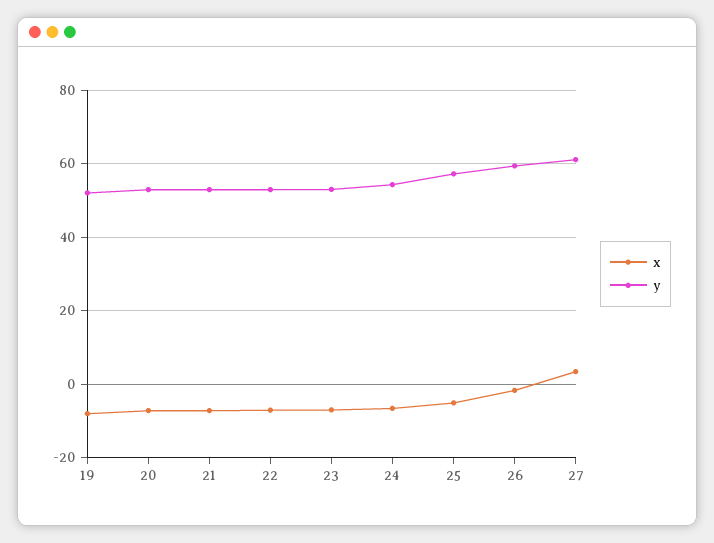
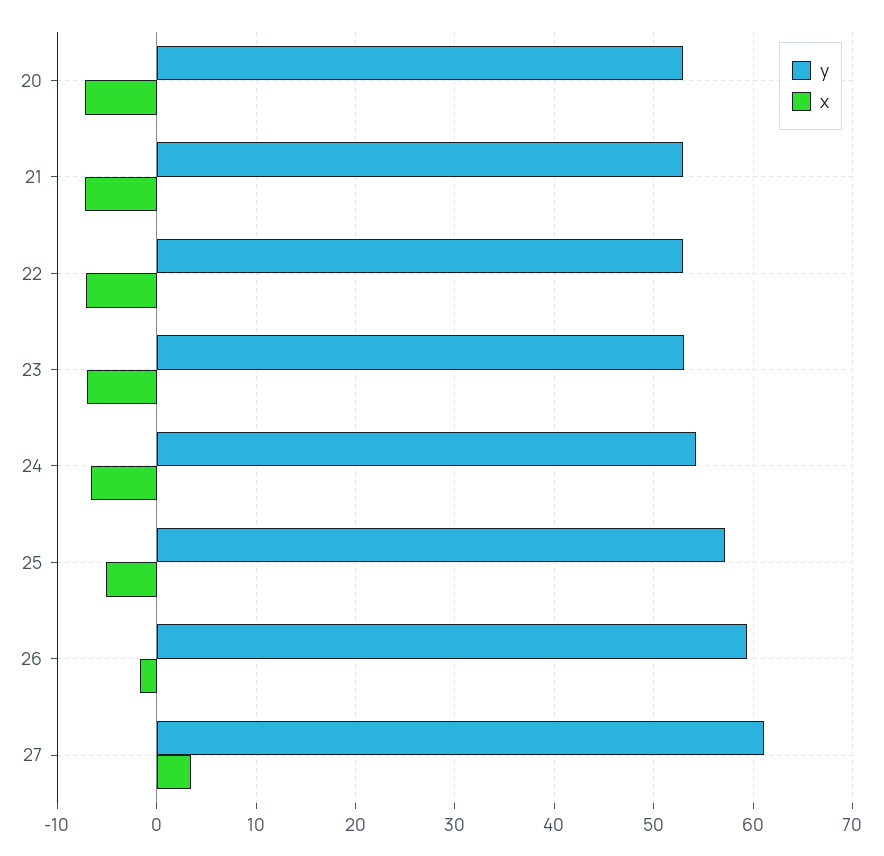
x, 19: -8 -> none
y, 19: 52 -> none

